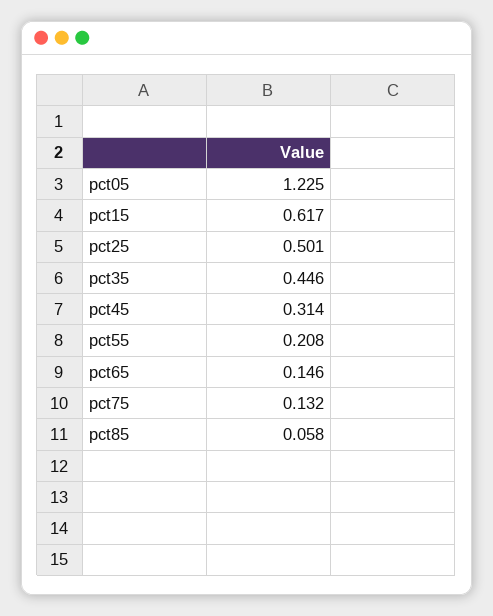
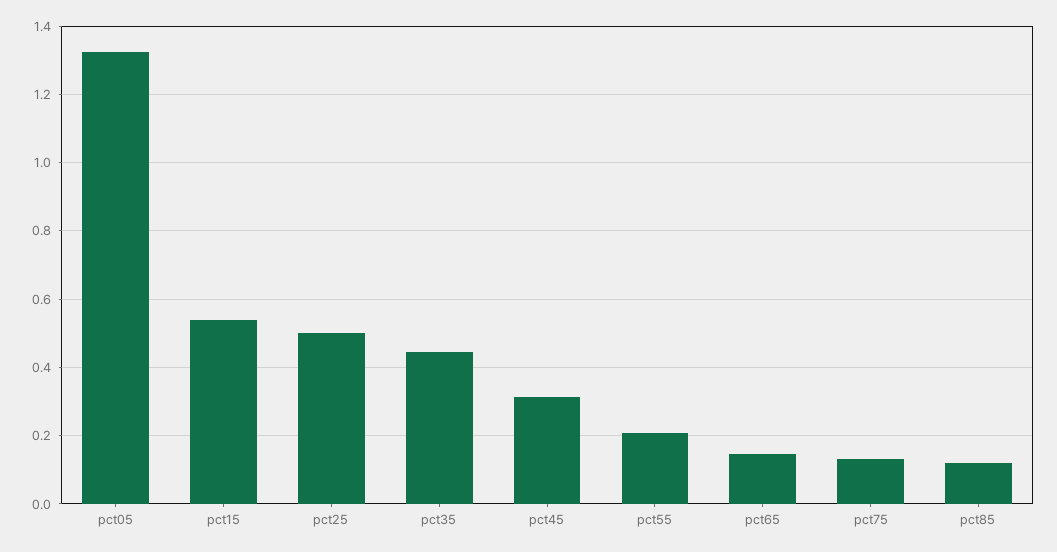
pct05: 1.225 -> 1.32
pct15: 0.617 -> 0.54
pct85: 0.058 -> 0.12

